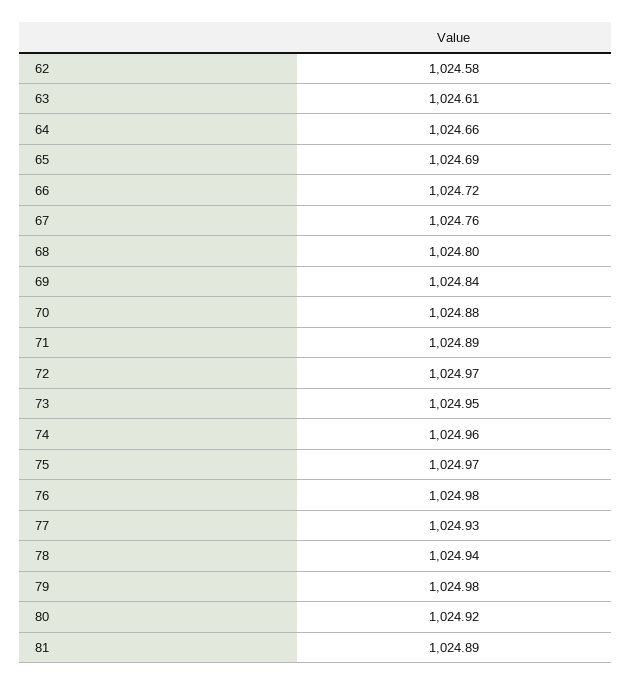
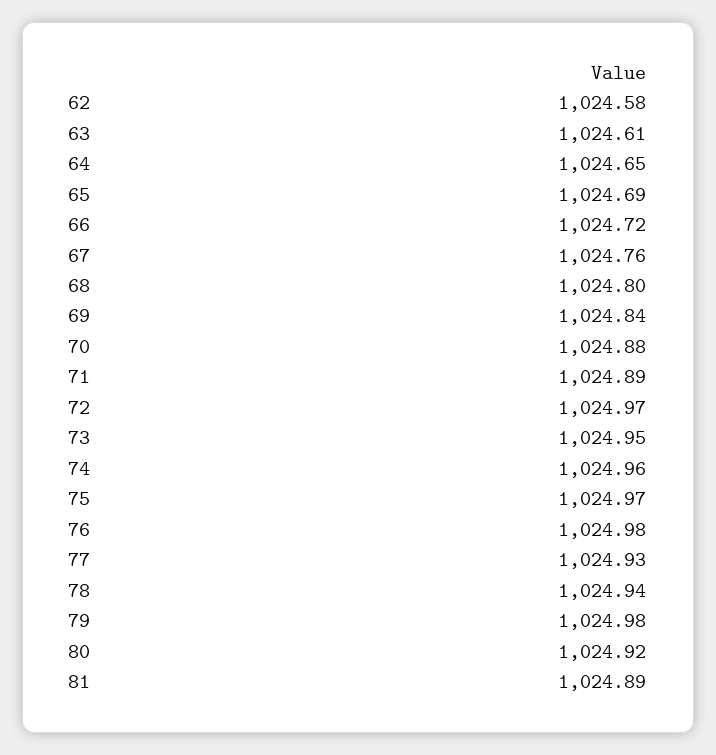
64: 1024.66 -> 1024.65

